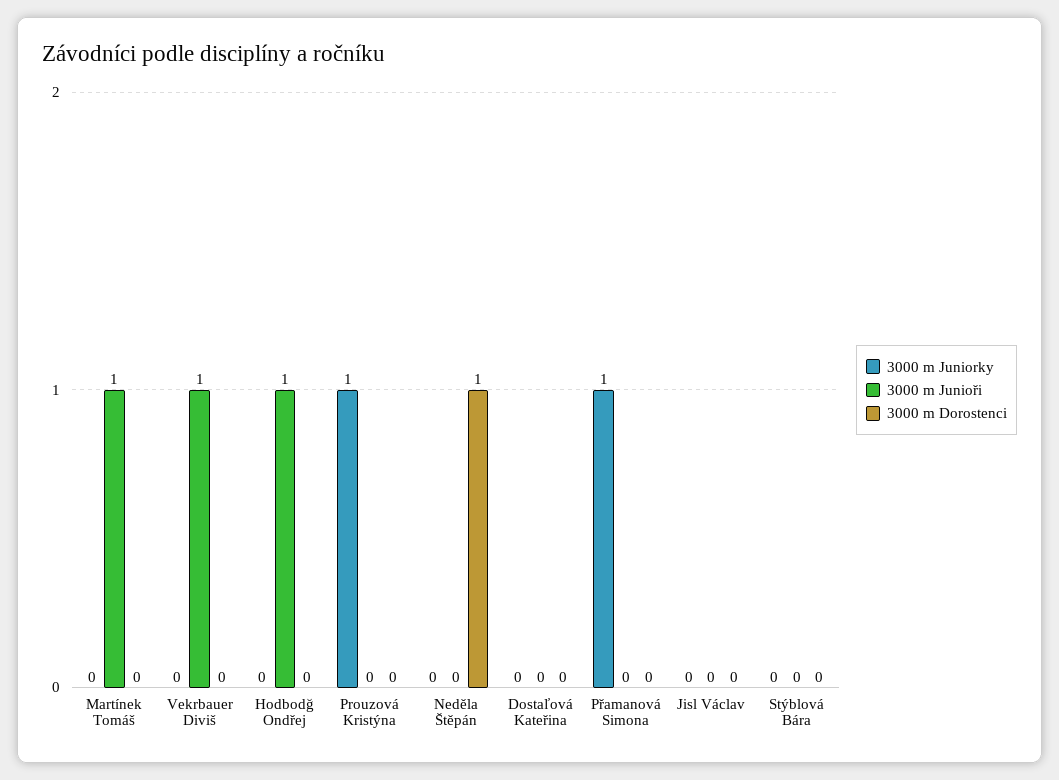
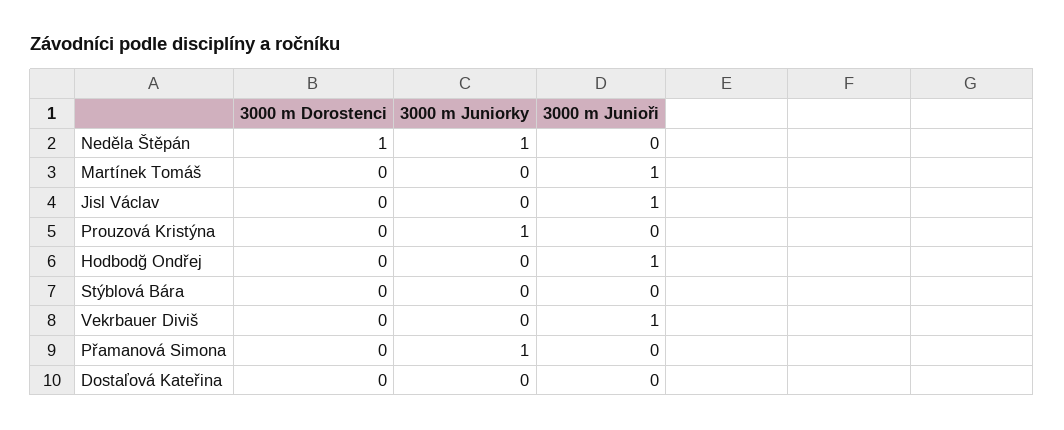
3000 m Juniorky, Neděla Štěpán: 0 -> 1
3000 m Junioři, Jisl Václav: 0 -> 1

